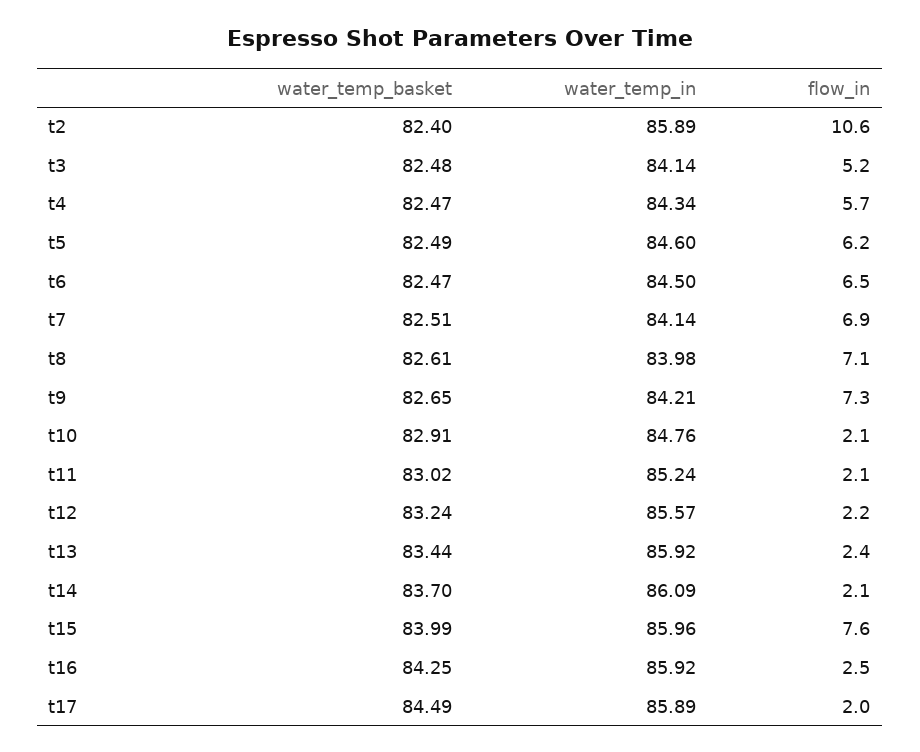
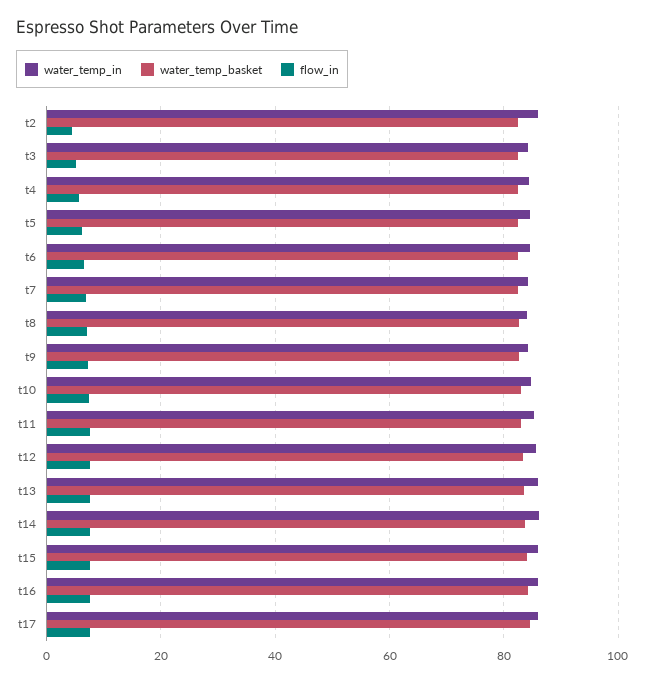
flow_in, t2: 10.6 -> 4
flow_in, t10: 2.1 -> 8
flow_in, t11: 2.1 -> 8
flow_in, t12: 2.2 -> 8
flow_in, t13: 2.4 -> 8
flow_in, t14: 2.1 -> 8
flow_in, t16: 2.5 -> 8
flow_in, t17: 2 -> 8

